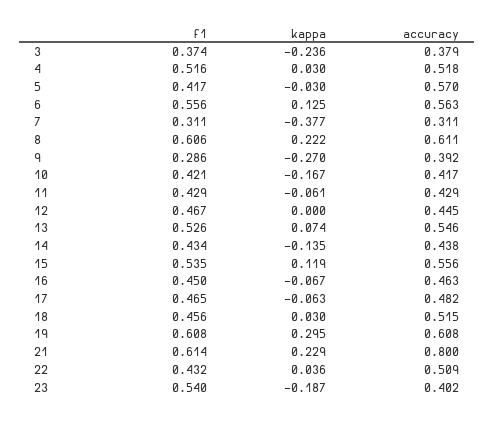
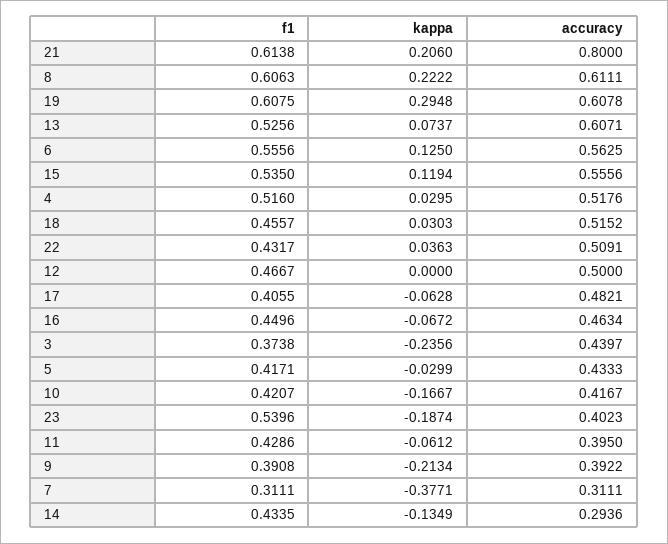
accuracy, 3: 0.379 -> 0.4397
accuracy, 5: 0.57 -> 0.4333
f1, 9: 0.286 -> 0.3908
kappa, 9: -0.27 -> -0.2134
accuracy, 11: 0.429 -> 0.395
accuracy, 12: 0.445 -> 0.5
accuracy, 13: 0.546 -> 0.6071
accuracy, 14: 0.438 -> 0.2936
f1, 17: 0.465 -> 0.4055
kappa, 21: 0.229 -> 0.206

